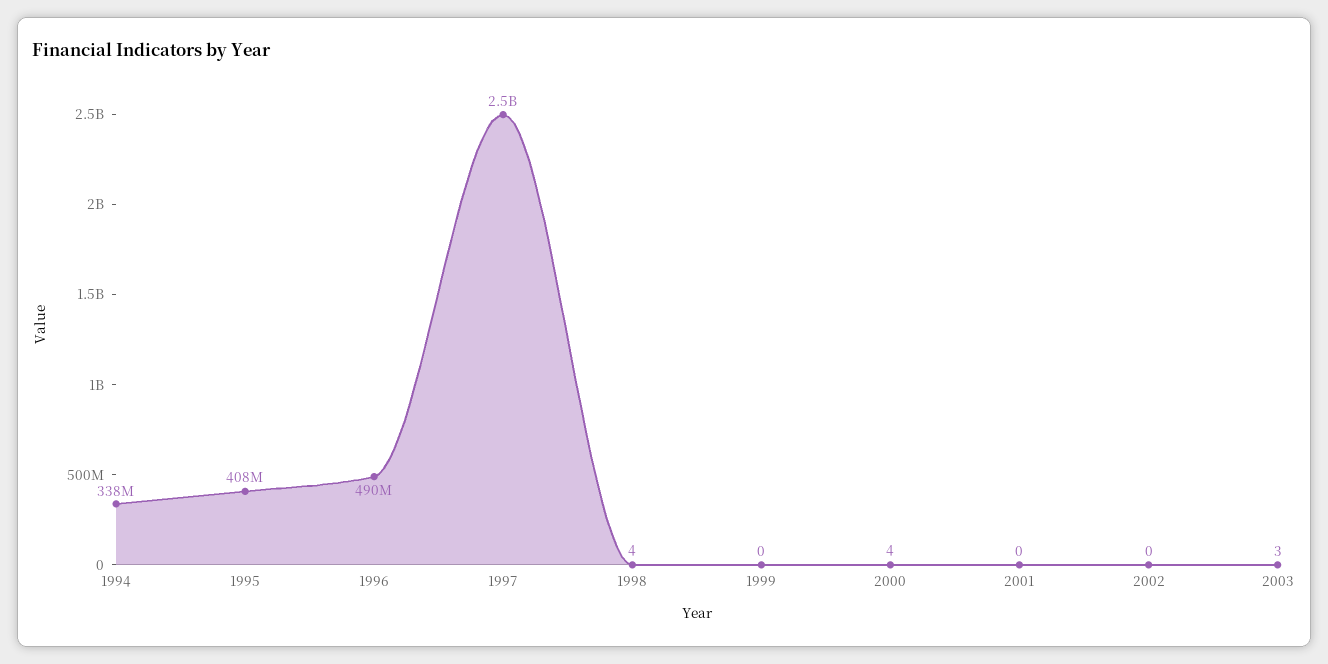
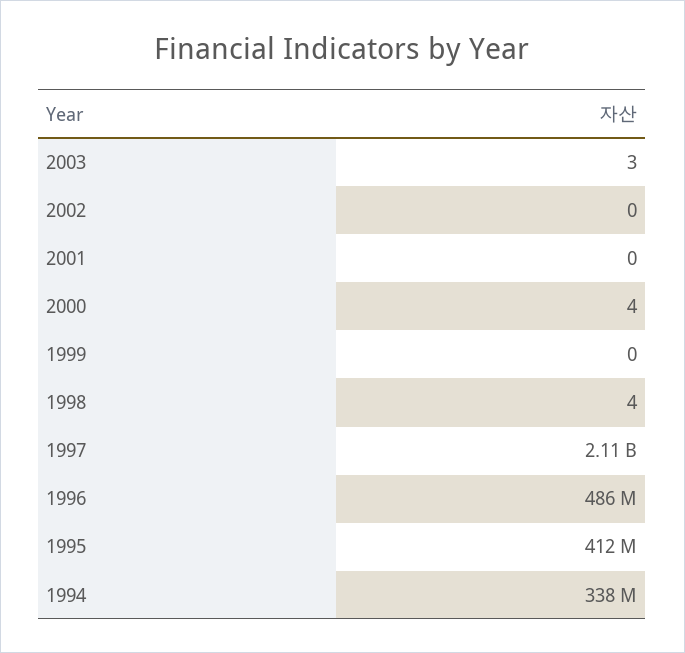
1995: 408000000 -> 412000000
1996: 490000000 -> 486000000
1997: 2500000000 -> 2110000000

